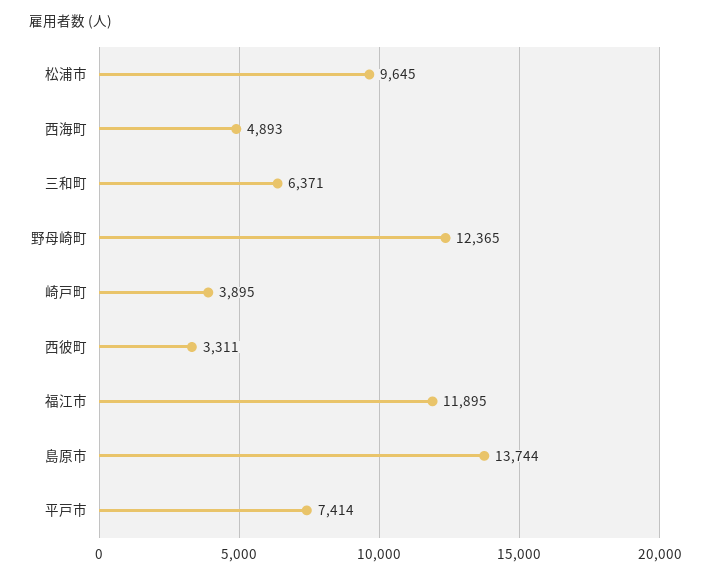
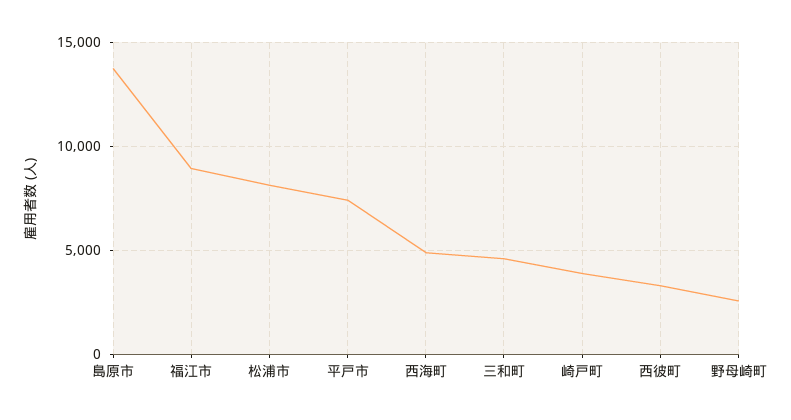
松浦市: 9645 -> 8000
三和町: 6371 -> 4500
野母崎町: 12365 -> 2500
福江市: 11895 -> 9000

